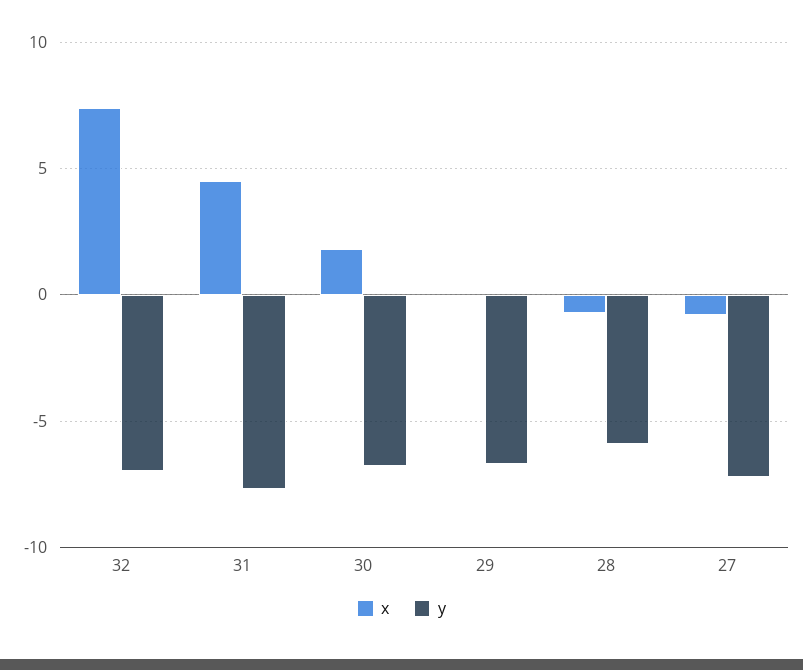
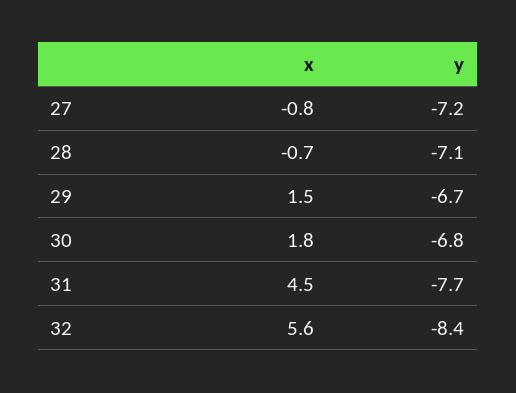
x, 32: 7.5 -> 5.6
y, 32: -7 -> -8.4
x, 29: 0 -> 1.5
y, 28: -6 -> -7.1

